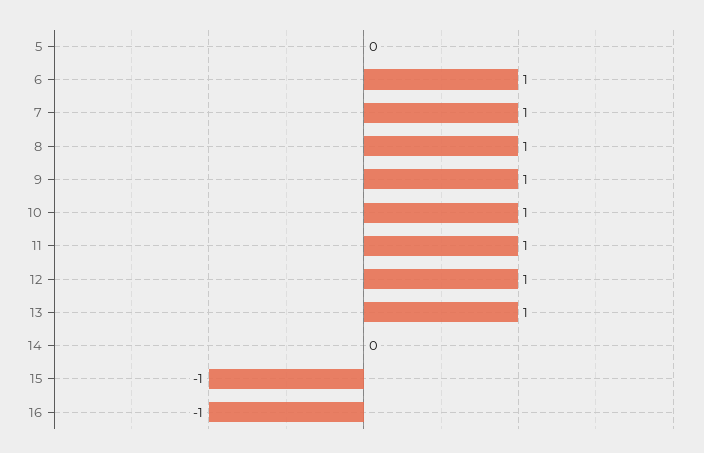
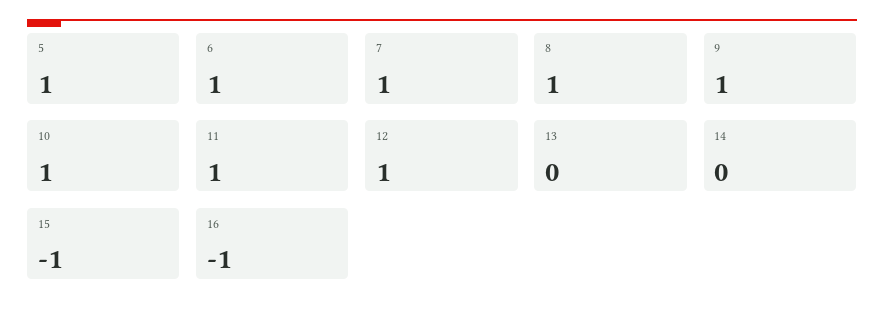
5: 0 -> 1
13: 1 -> 0

